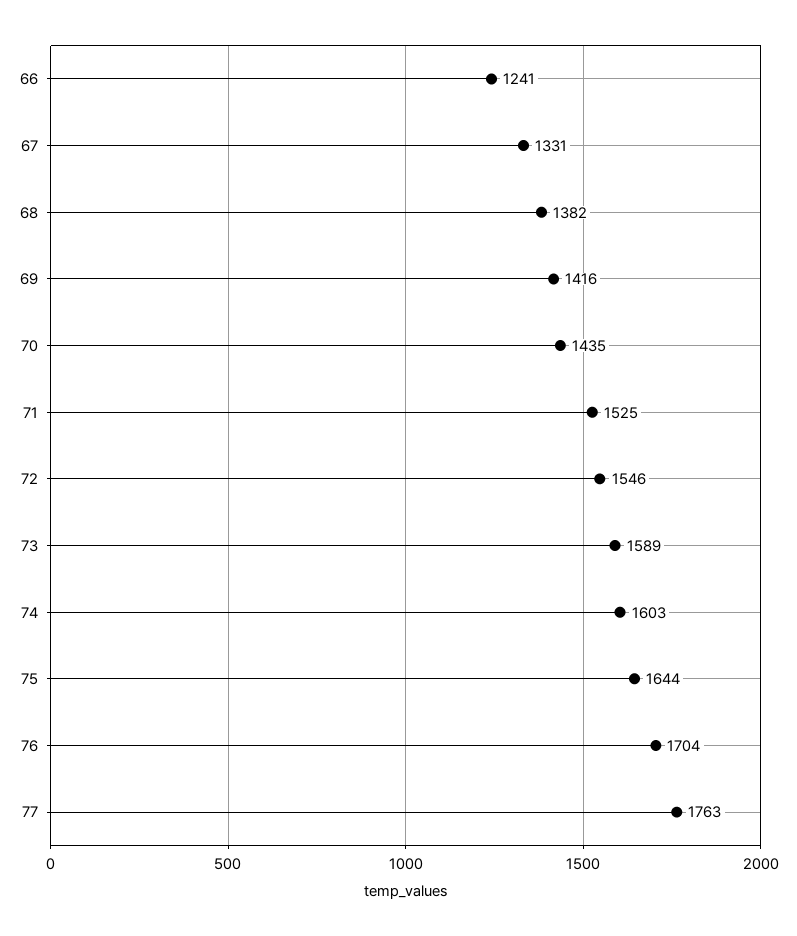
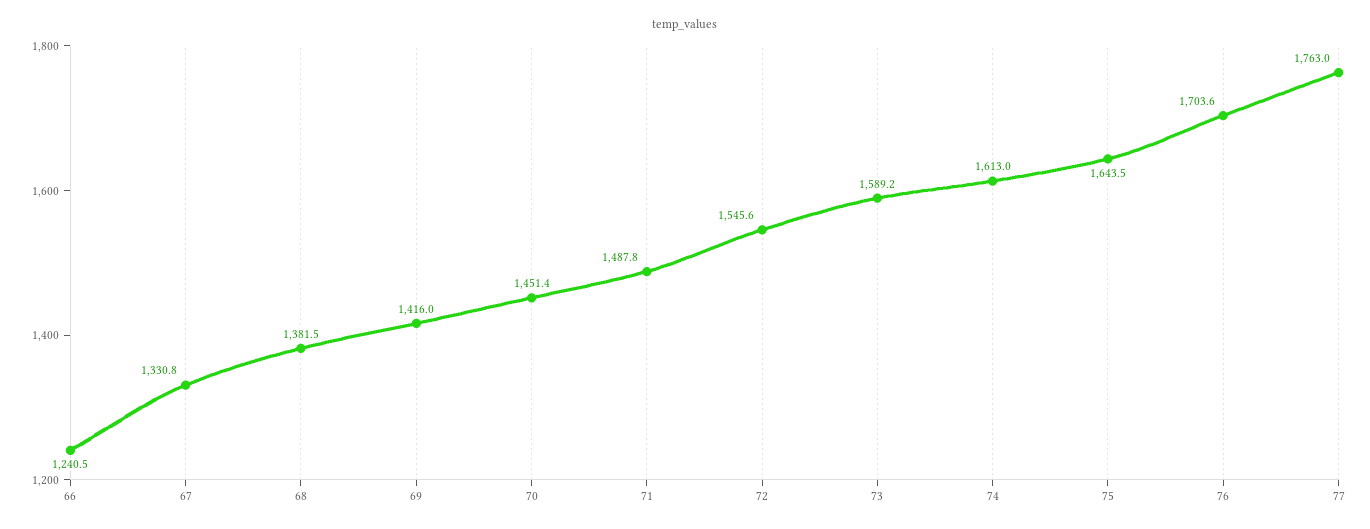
70: 1435 -> 1451.4
71: 1525 -> 1487.8
74: 1603 -> 1613

